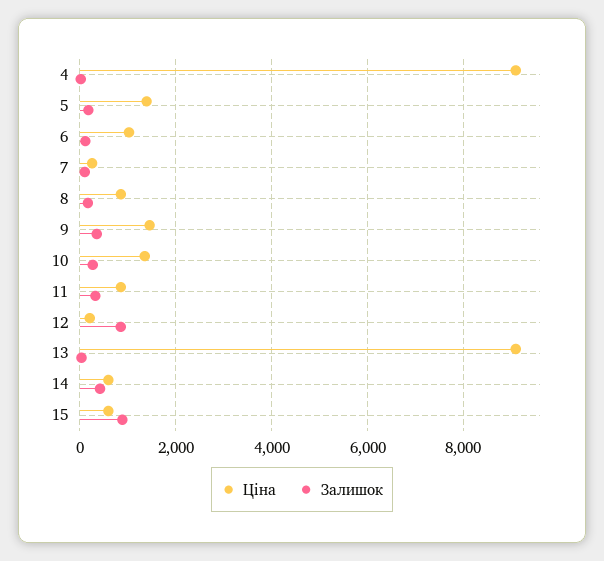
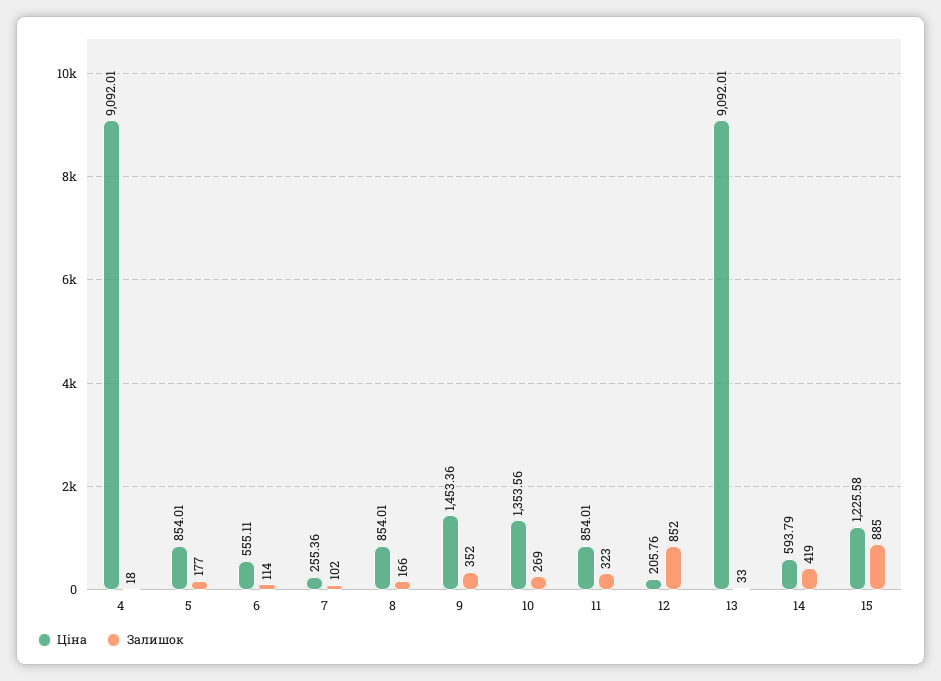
Ціна, 5: 1400 -> 854.01
Ціна, 6: 1000 -> 555.11
Ціна, 15: 600 -> 1225.58

